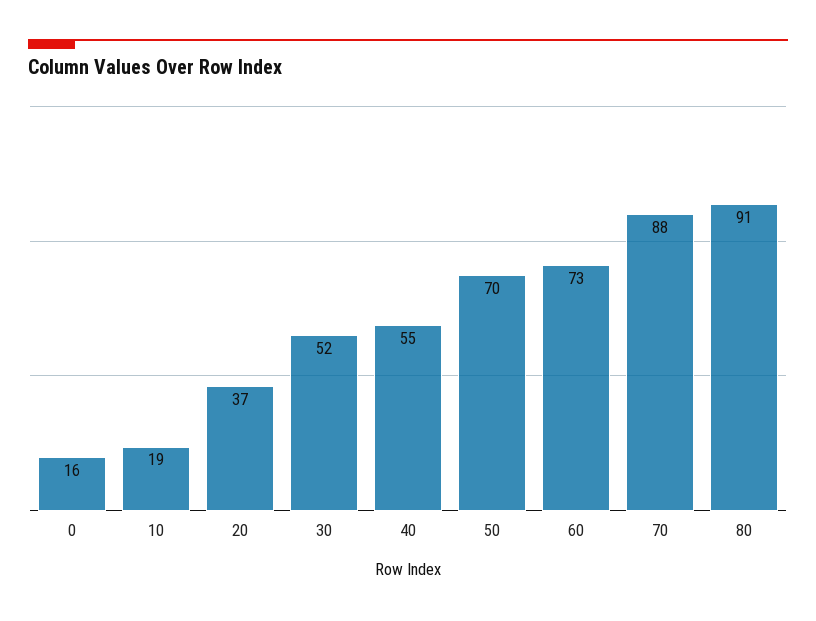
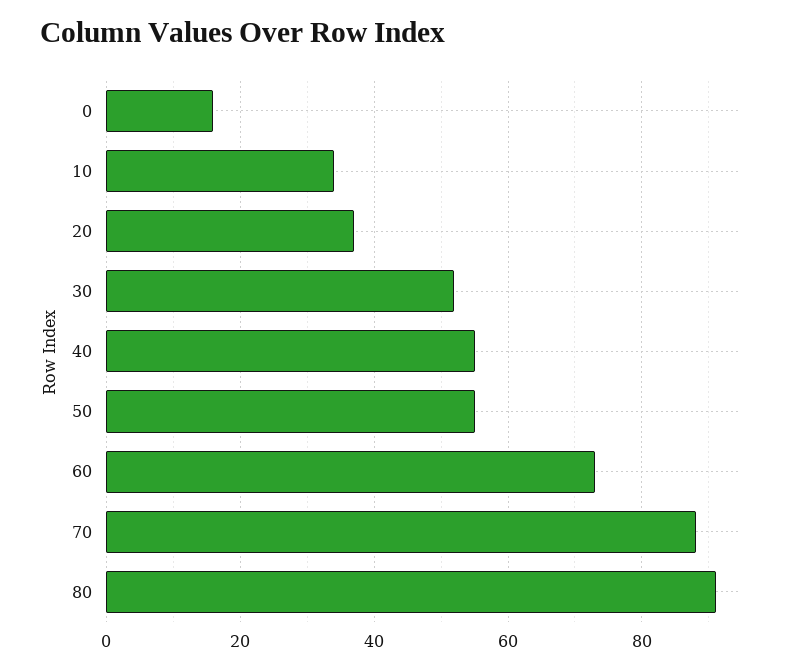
10: 19 -> 35
50: 70 -> 55

